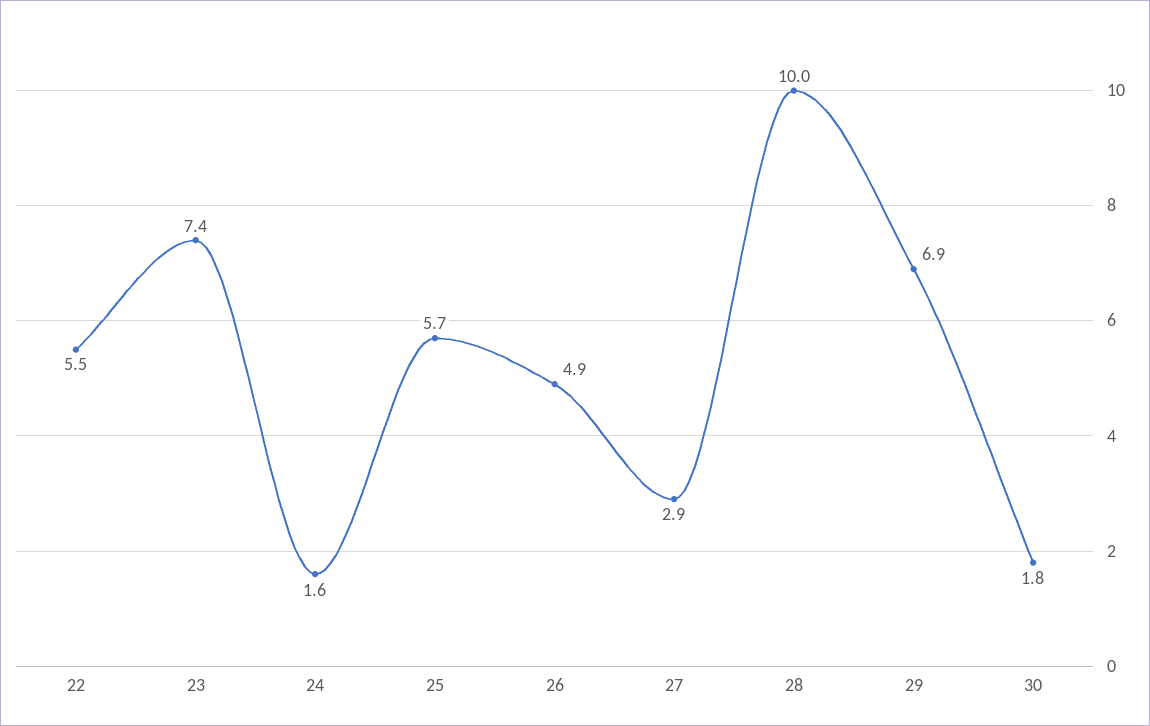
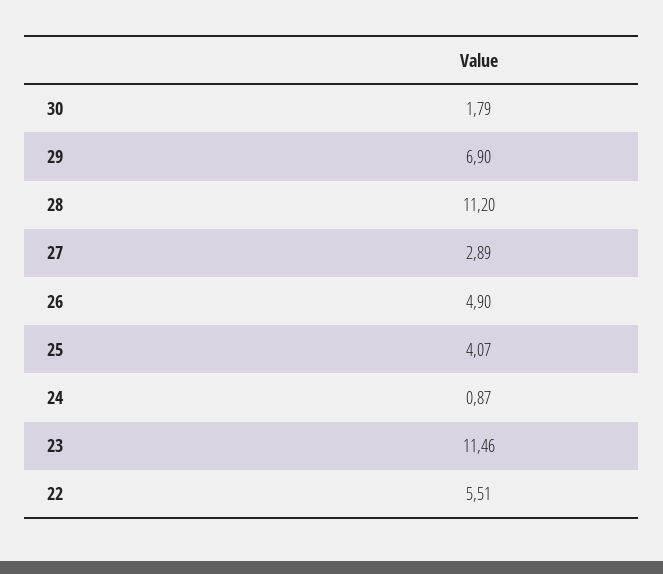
23: 7.4 -> 11.46
24: 1.6 -> 0.87
25: 5.7 -> 4.07
28: 10 -> 11.2

